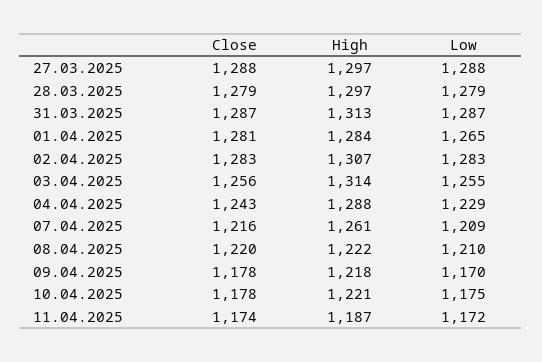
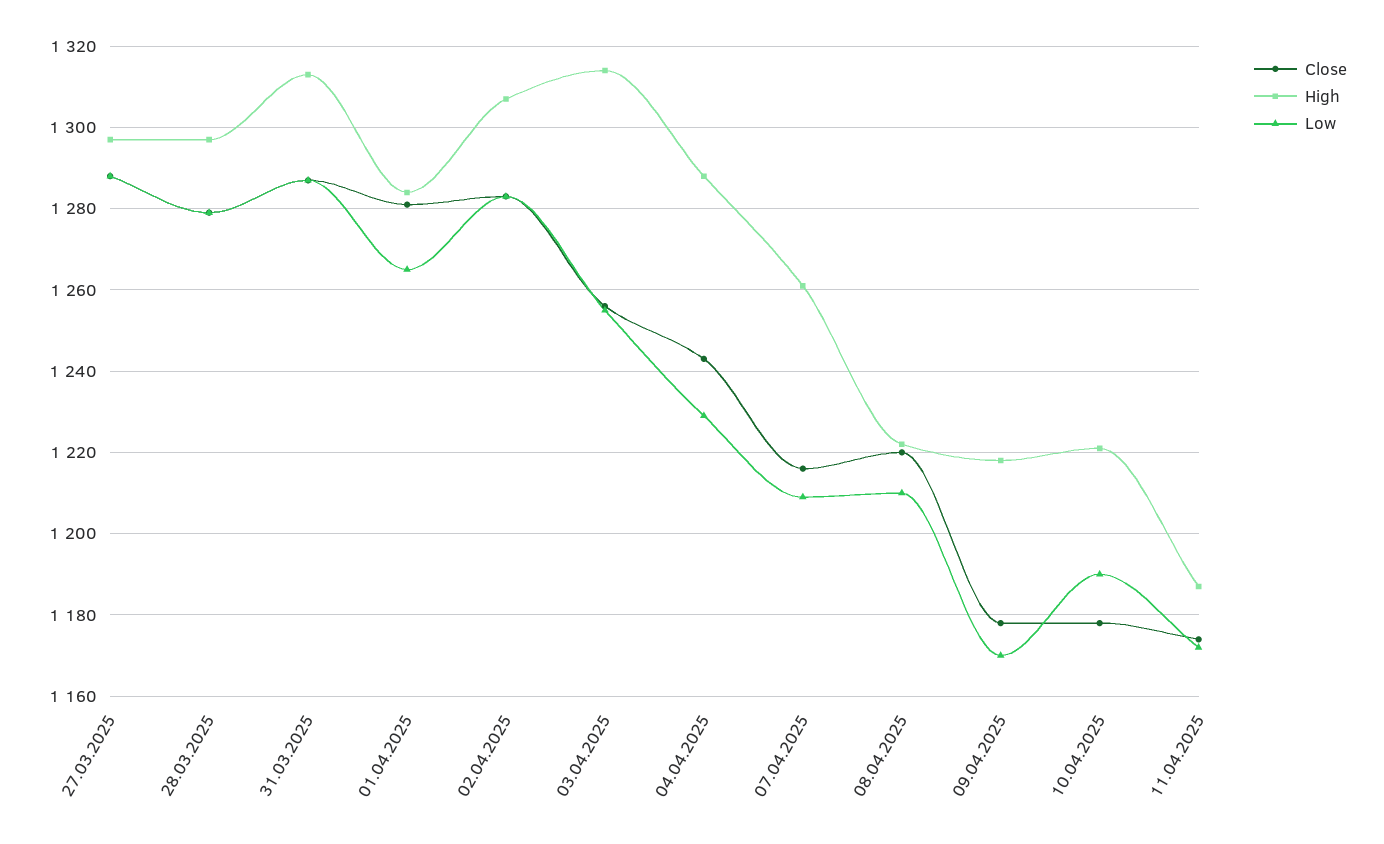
Low, 10.04.2025: 1175 -> 1190

